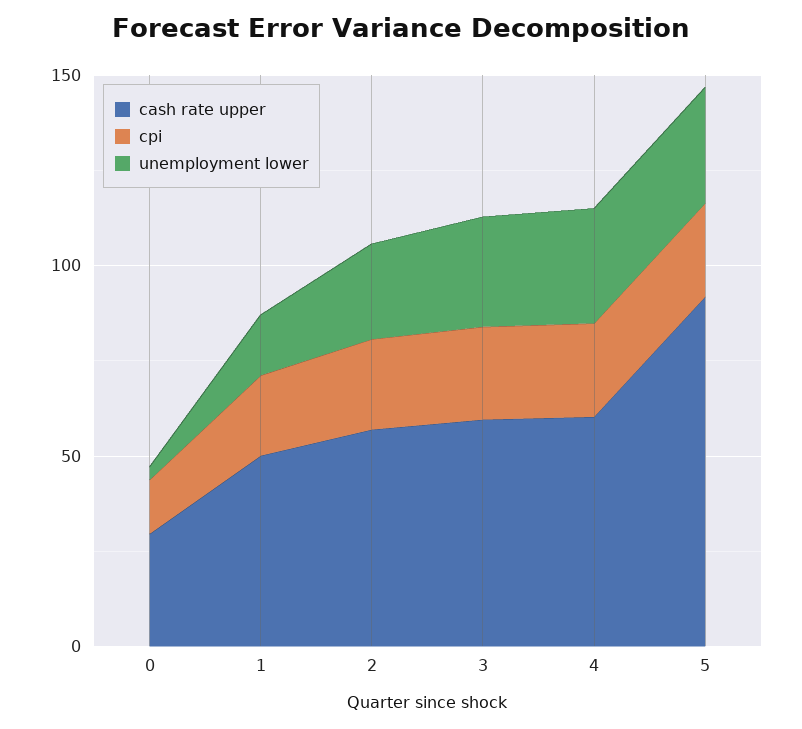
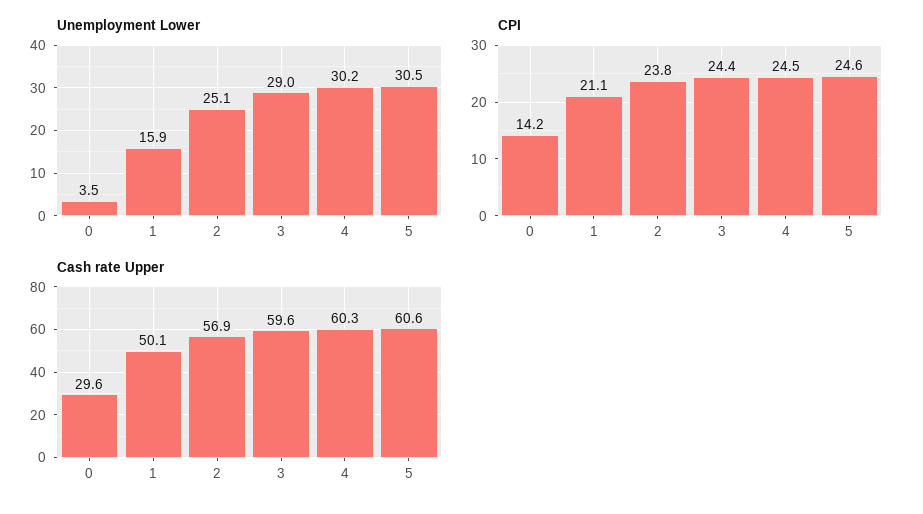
cash rate upper, 5: 90 -> 60.6

